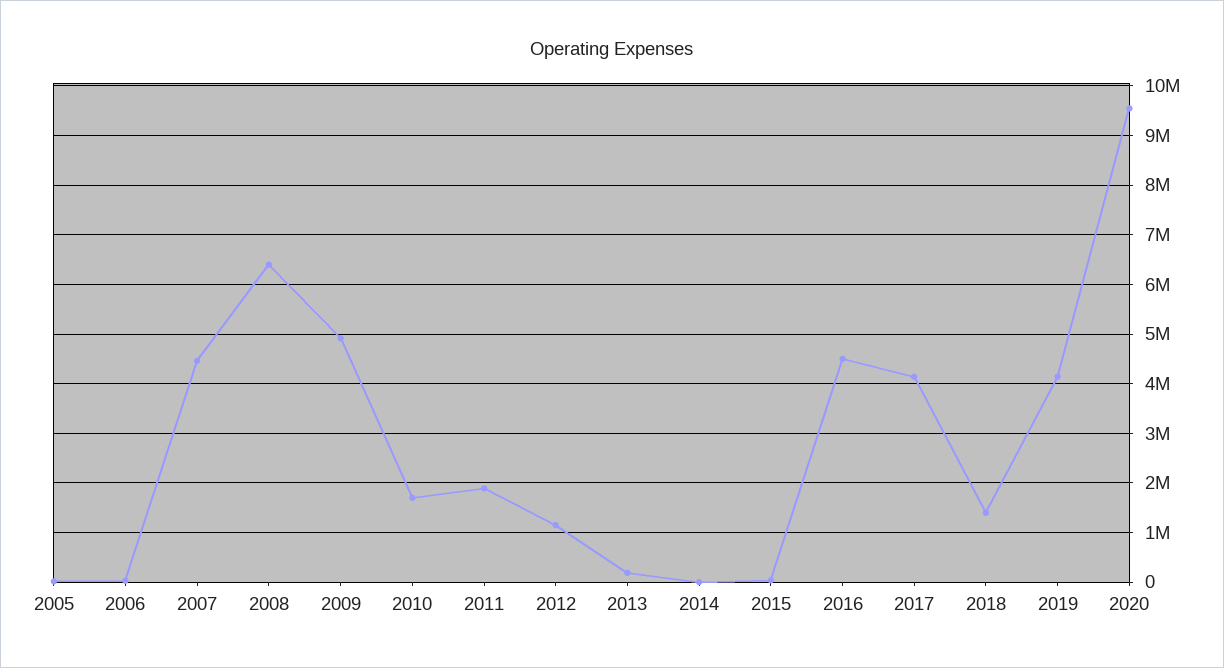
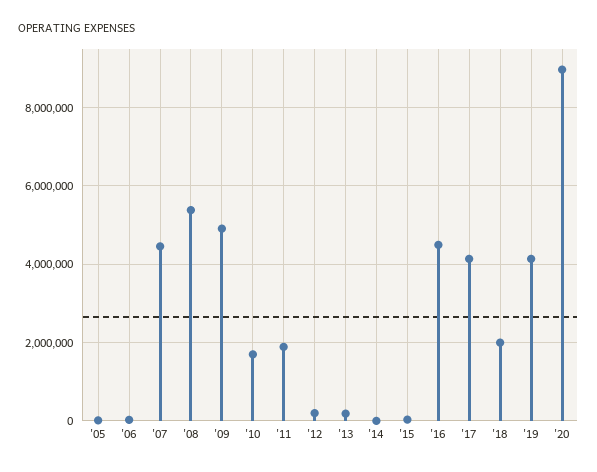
2008: 6400000 -> 5400000
2012: 1200000 -> 200000
2018: 1400000 -> 2000000
2020: 9600000 -> 9000000

